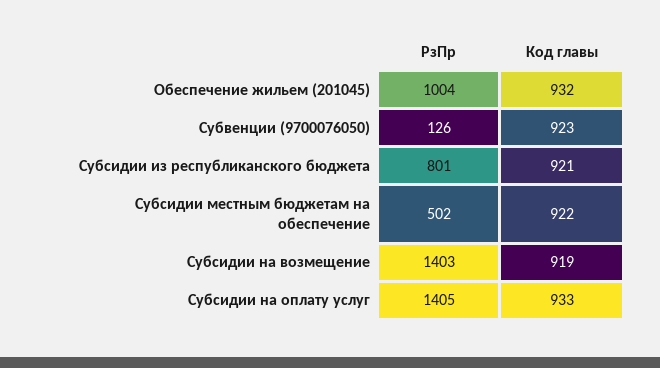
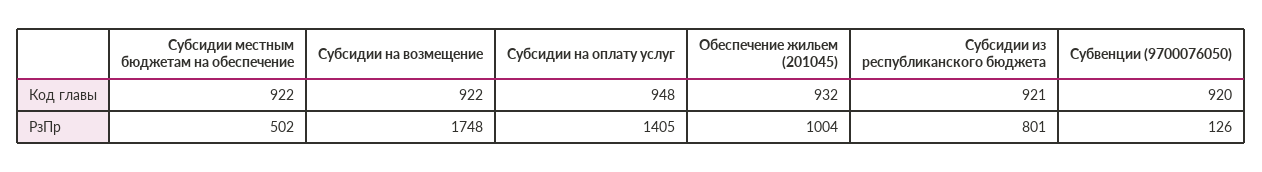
Код главы, Субвенции (9700076050): 923 -> 920
РзПр, Субсидии на возмещение: 1403 -> 1748
Код главы, Субсидии на возмещение: 919 -> 922
Код главы, Субсидии на оплату услуг: 933 -> 948

